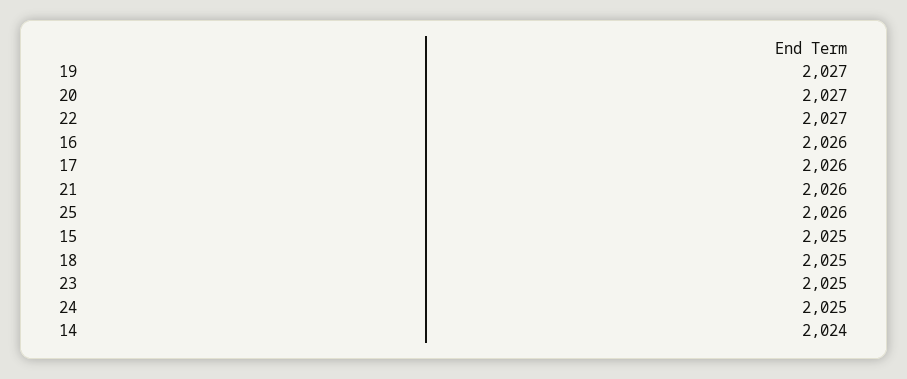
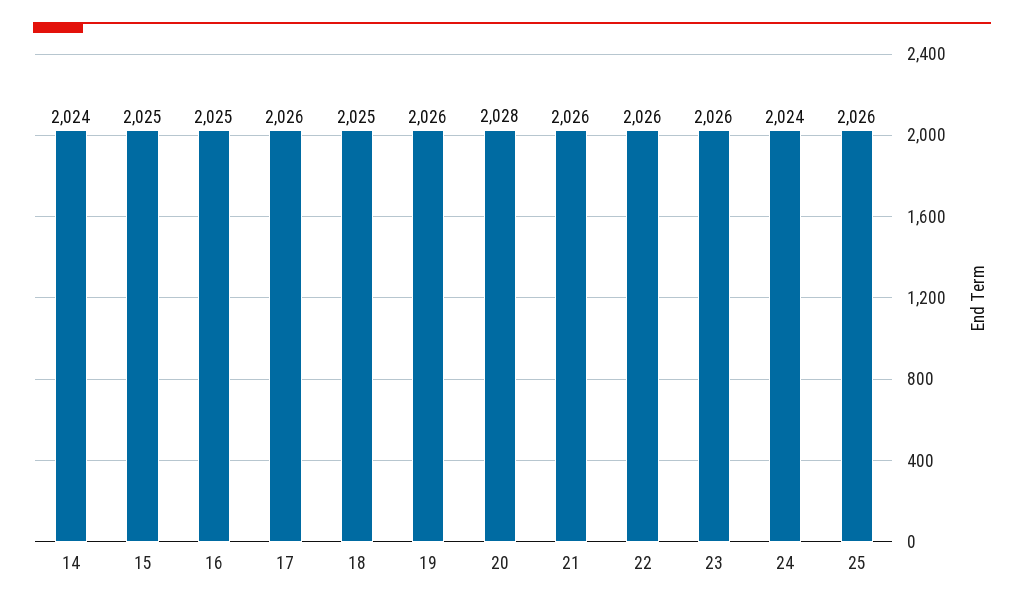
19: 2027 -> 2026
20: 2027 -> 2028
22: 2027 -> 2026
16: 2026 -> 2025
23: 2025 -> 2026
24: 2025 -> 2024

